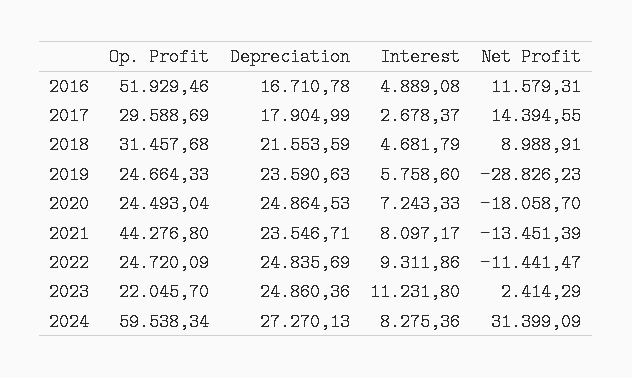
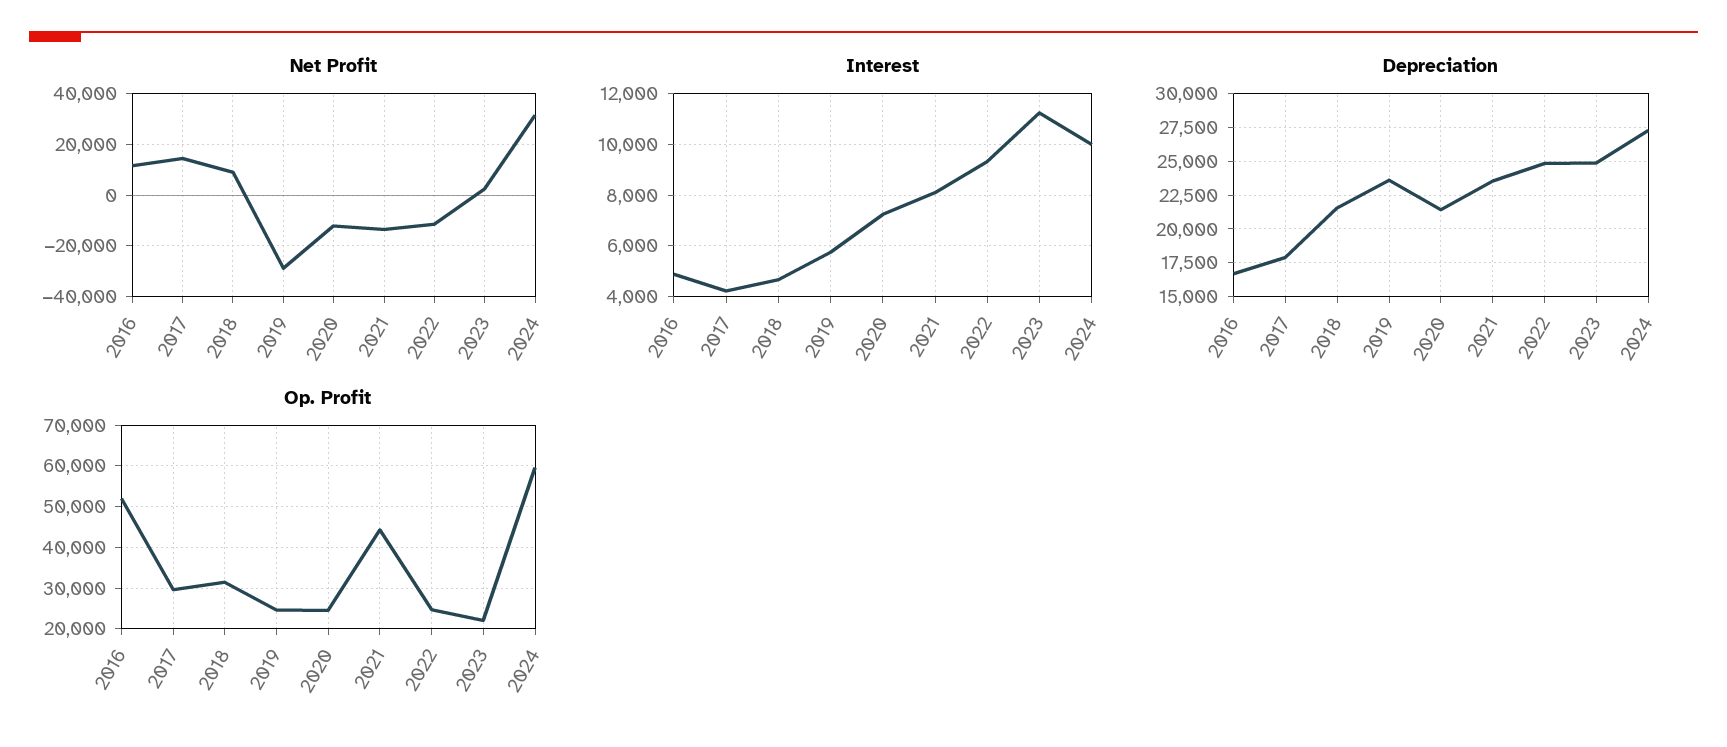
Interest, 2017: 2678.37 -> 4250
Depreciation, 2020: 24864.53 -> 21500
Net Profit, 2020: -18058.7 -> -12500
Interest, 2024: 8275.36 -> 10000

